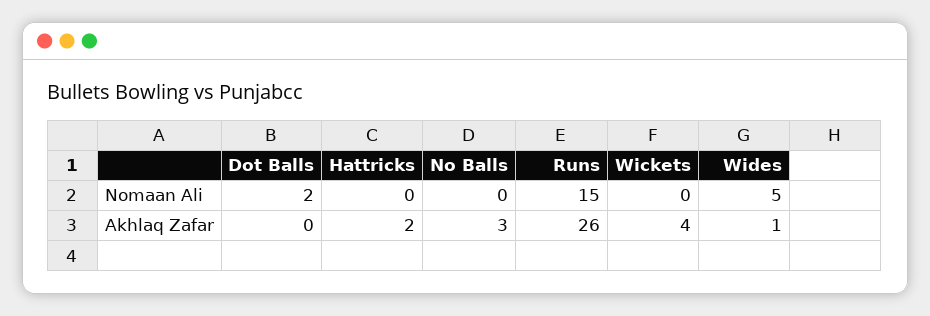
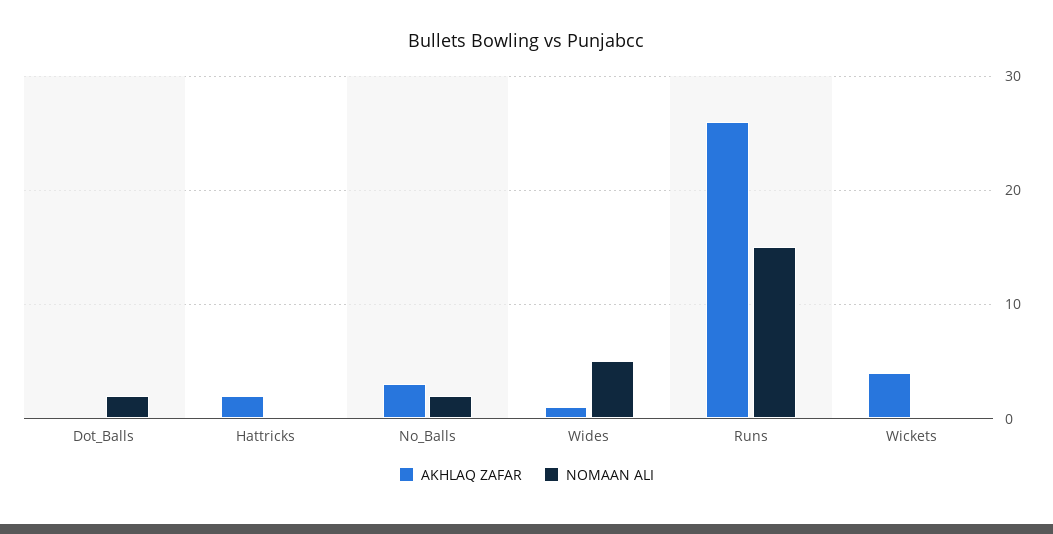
Nomaan Ali, No Balls: 0 -> 2

